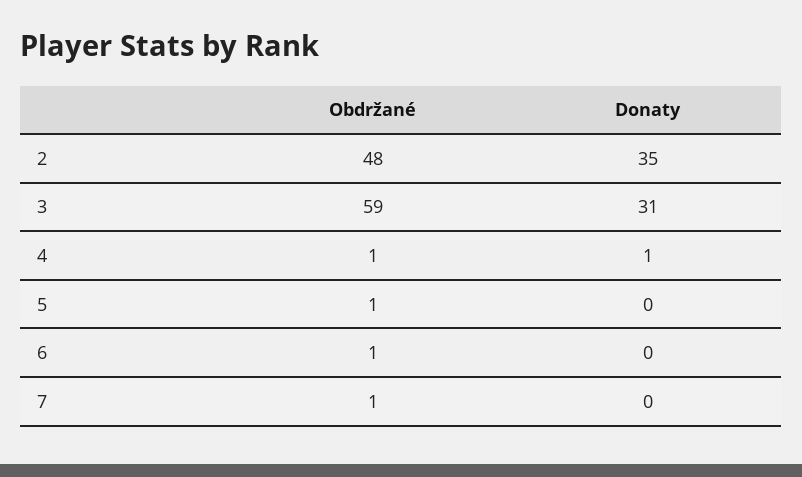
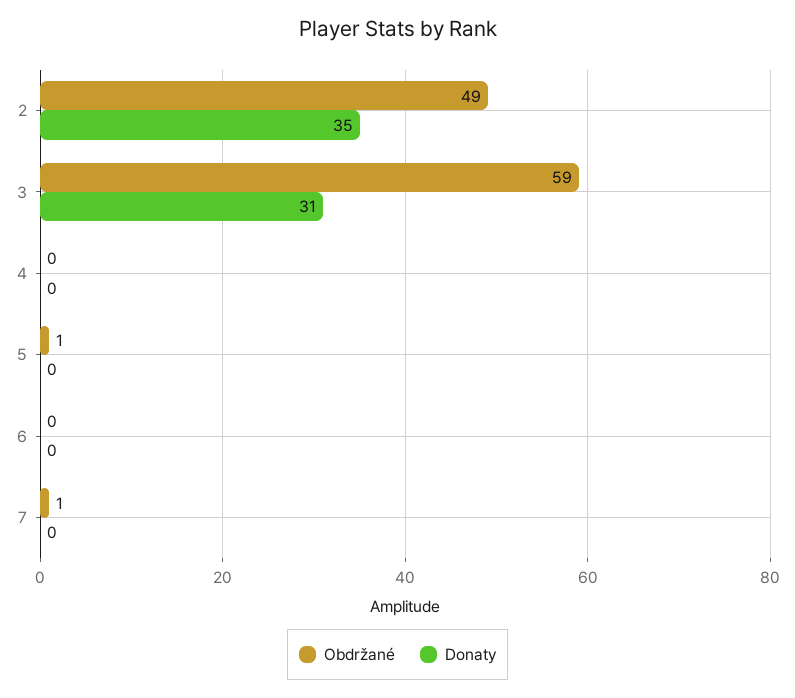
Obdržané, 2: 48 -> 49
Obdržané, 4: 1 -> 0
Donaty, 4: 1 -> 0
Obdržané, 6: 1 -> 0

